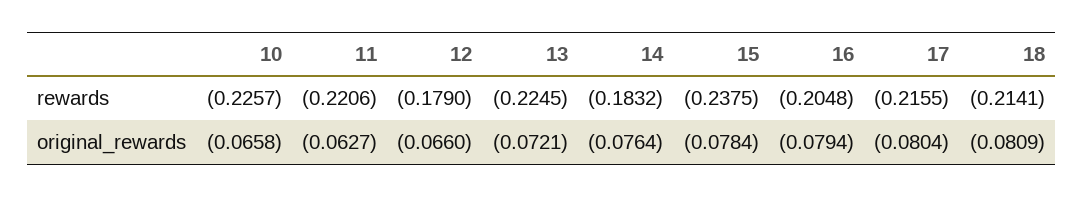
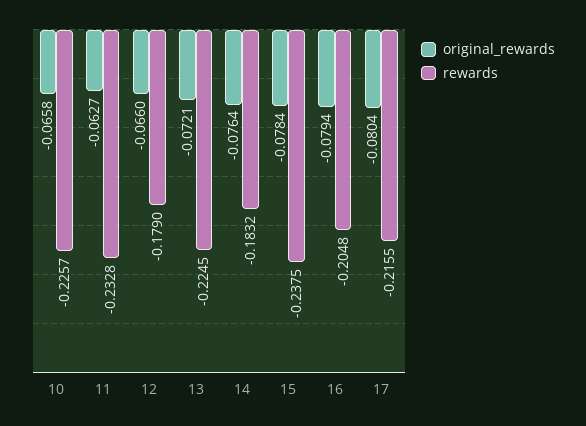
rewards, 11: -0.2206 -> -0.2328
rewards, 18: -0.2141 -> none
original_rewards, 18: -0.0809 -> none

